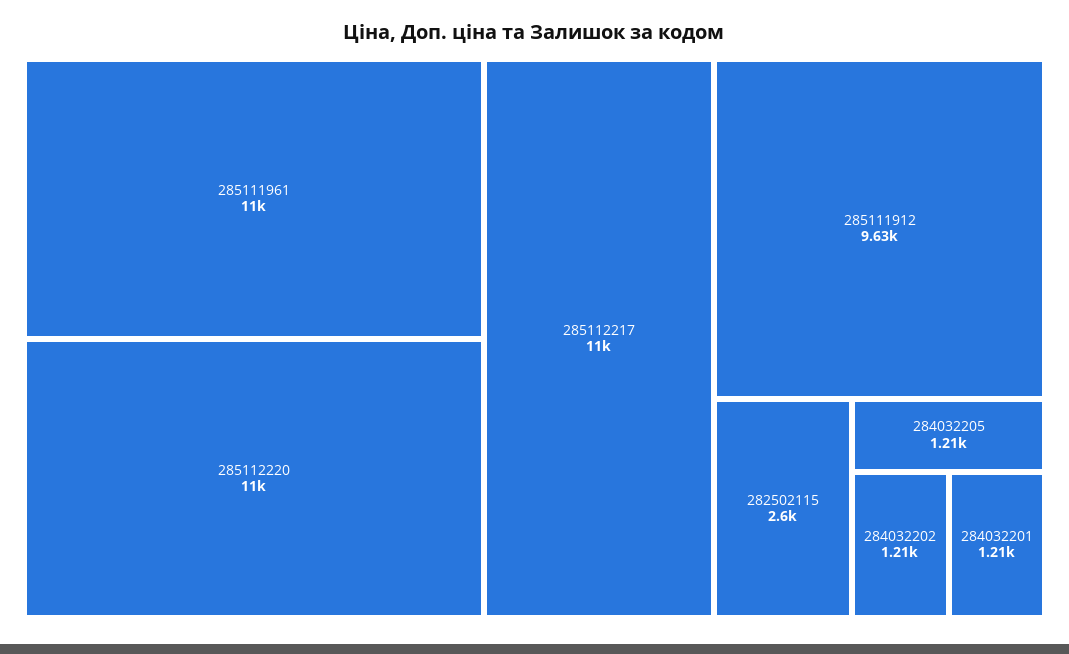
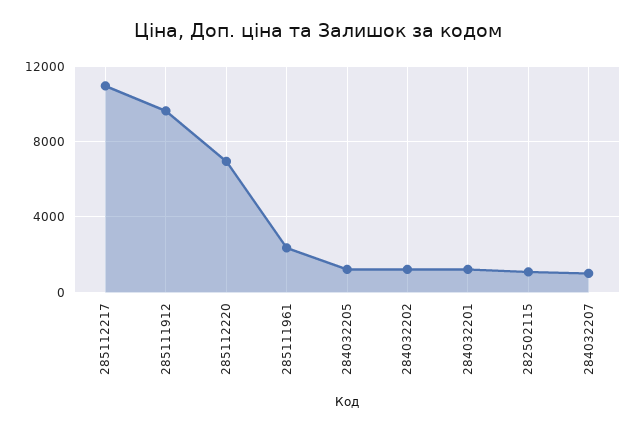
285111961: 11000 -> 2500
285112220: 11000 -> 7000
282502115: 2600 -> 1000
284032207: none -> 1000

